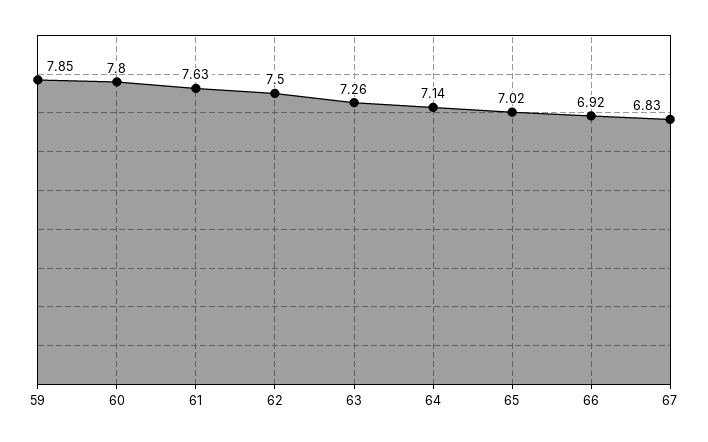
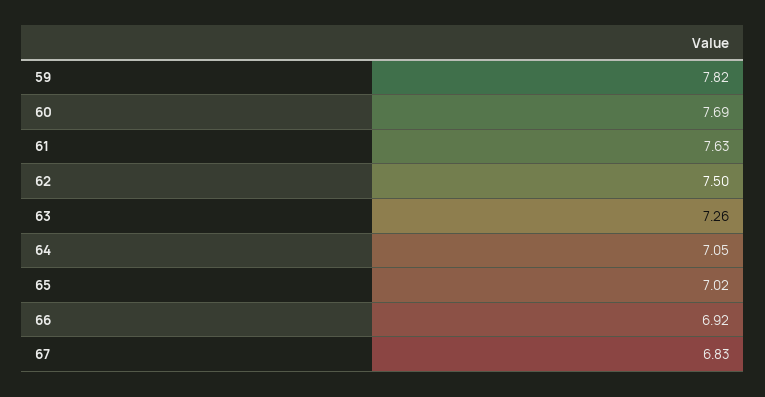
59: 7.85 -> 7.82
60: 7.8 -> 7.69
64: 7.14 -> 7.05

